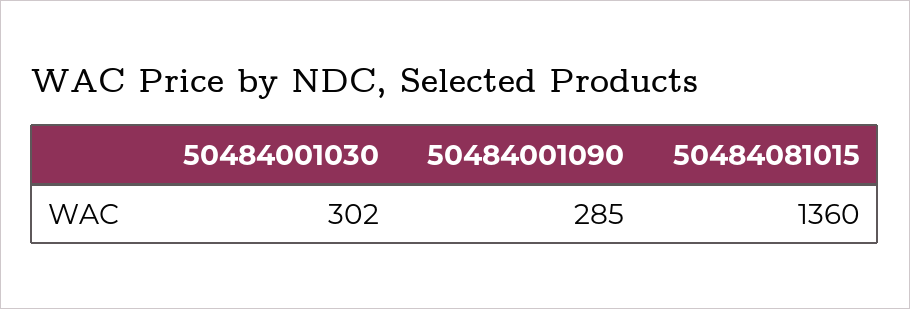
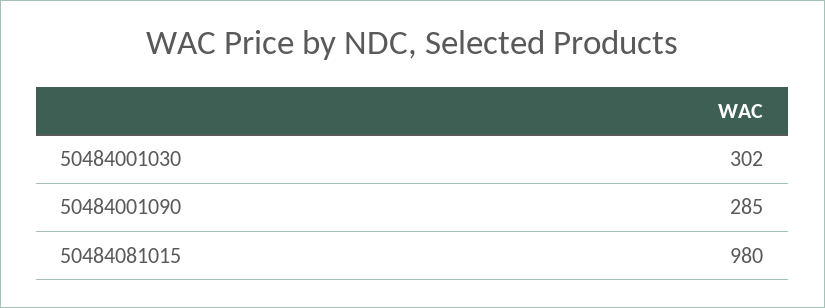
50484081015: 1360 -> 980

